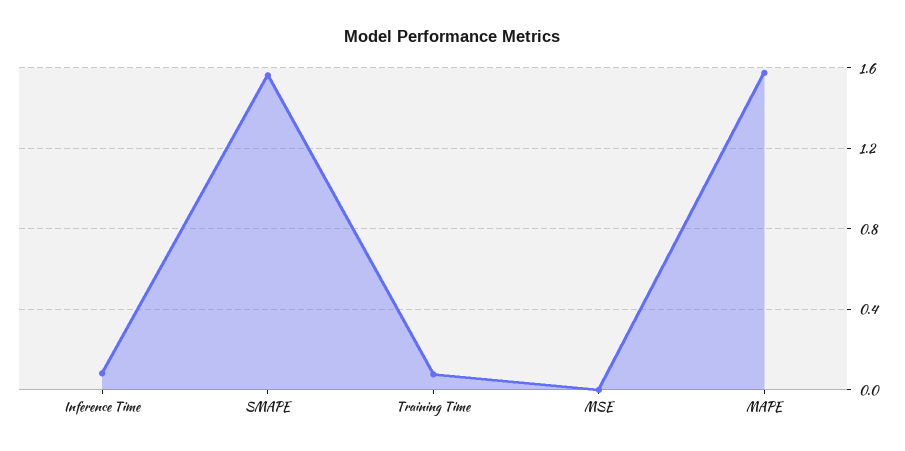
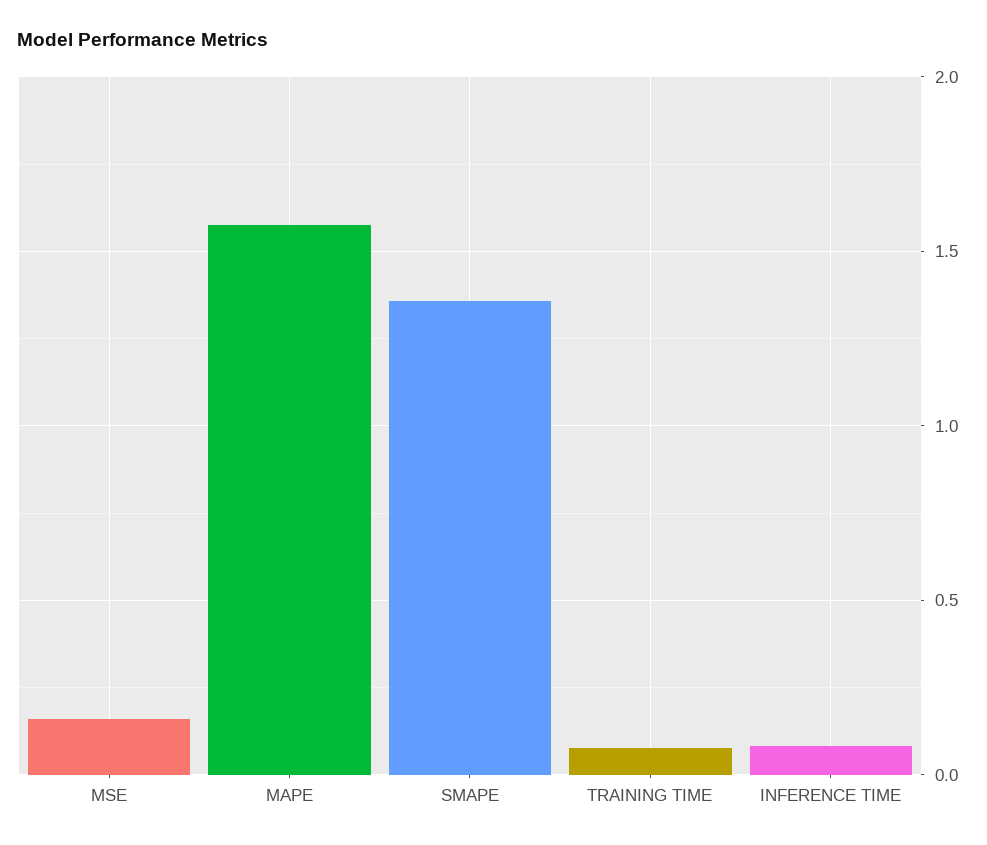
SMAPE: 1.55 -> 1.35
MSE: 0 -> 0.15

